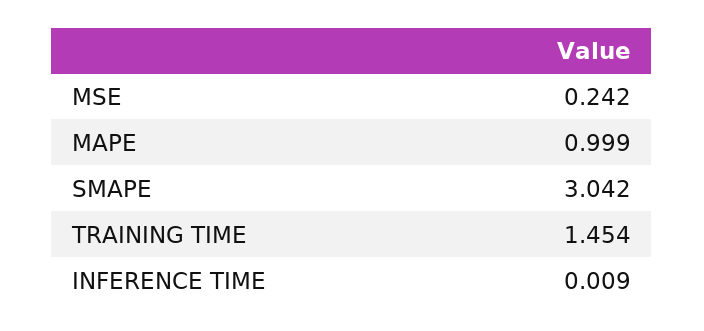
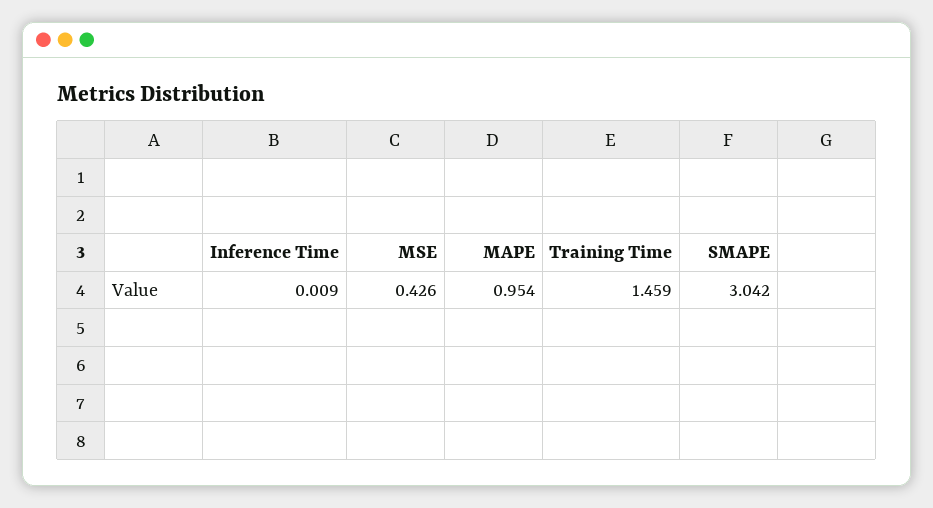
MSE: 0.242 -> 0.426
MAPE: 0.999 -> 0.954
TRAINING TIME: 1.454 -> 1.459

